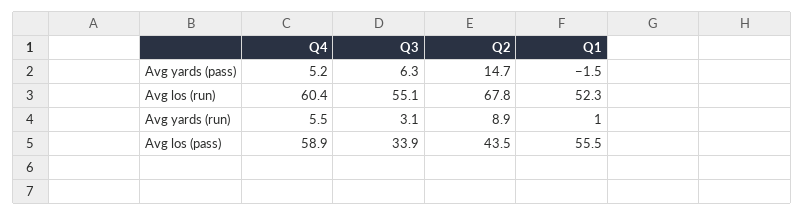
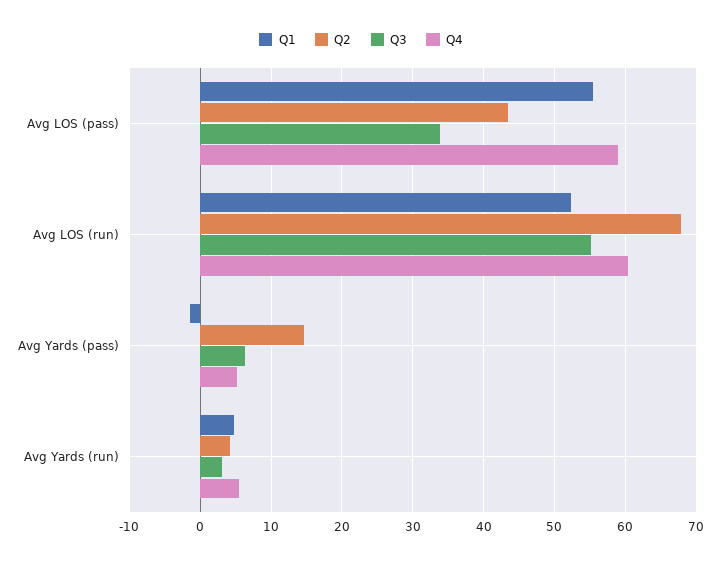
Q2, Avg yards (run): 8.9 -> 4
Q1, Avg yards (run): 1 -> 5

